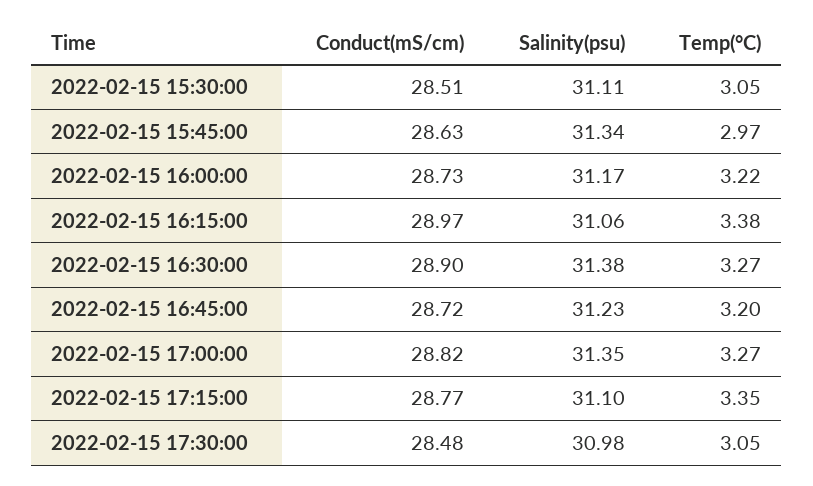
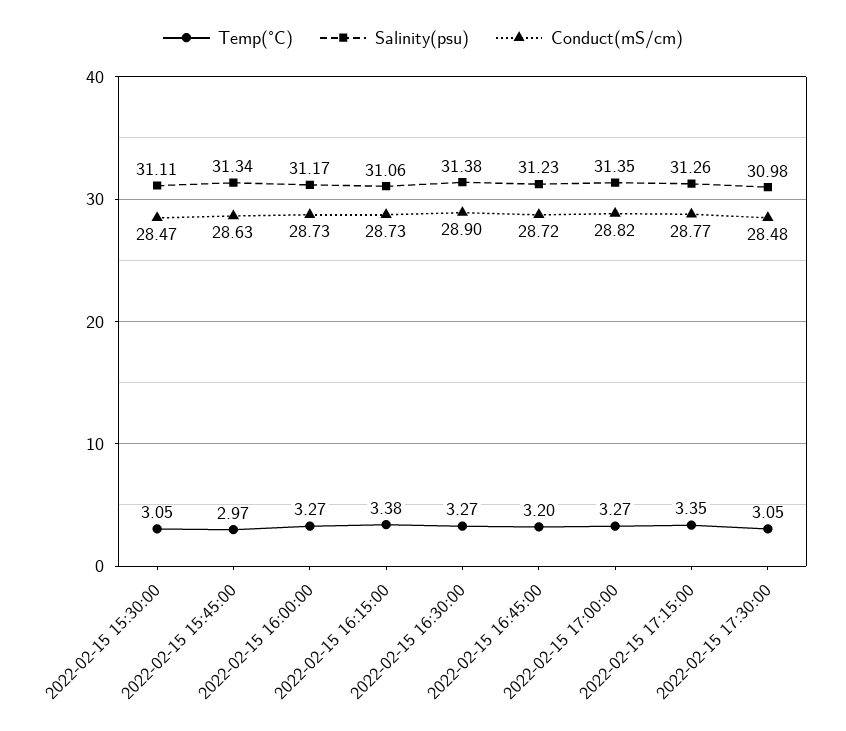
Conduct(mS/cm), 2022-02-15 15:30:00: 28.51 -> 28.47
Temp(°C), 2022-02-15 16:00:00: 3.22 -> 3.27
Conduct(mS/cm), 2022-02-15 16:15:00: 28.97 -> 28.73
Salinity(psu), 2022-02-15 17:15:00: 31.1 -> 31.26

